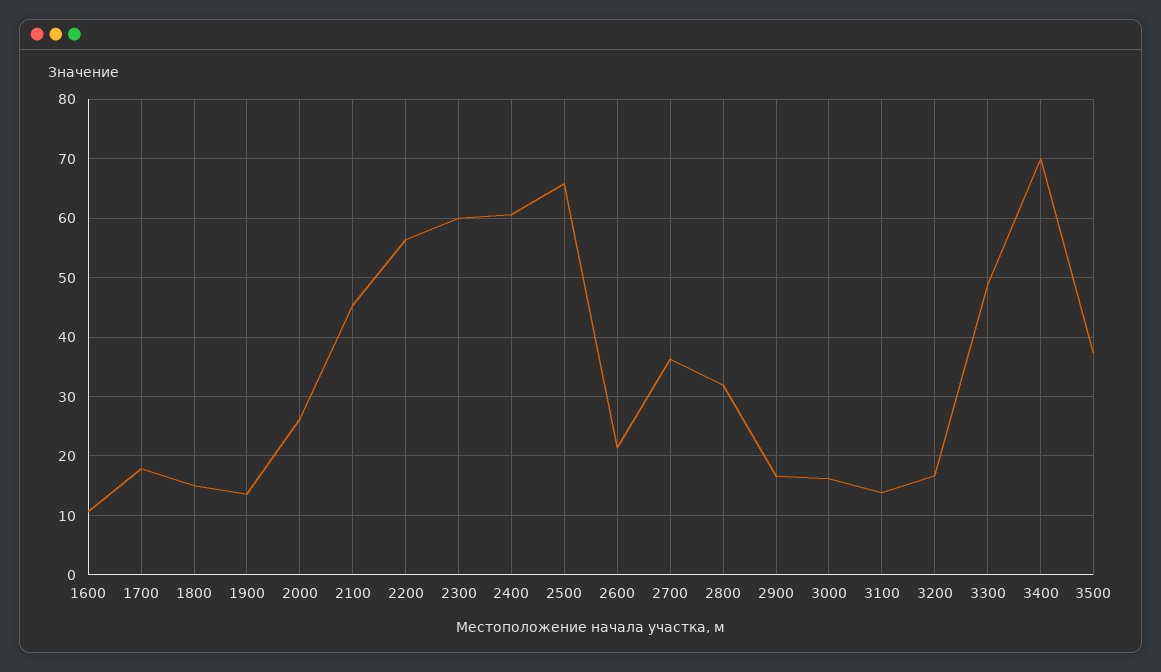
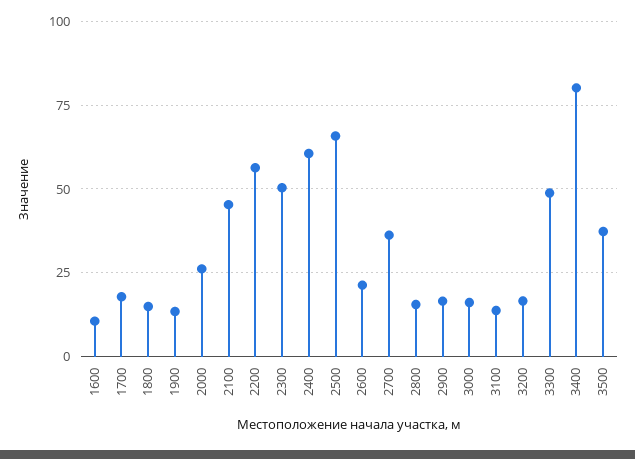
2300: 60 -> 50
2800: 32 -> 15
3400: 70 -> 80

